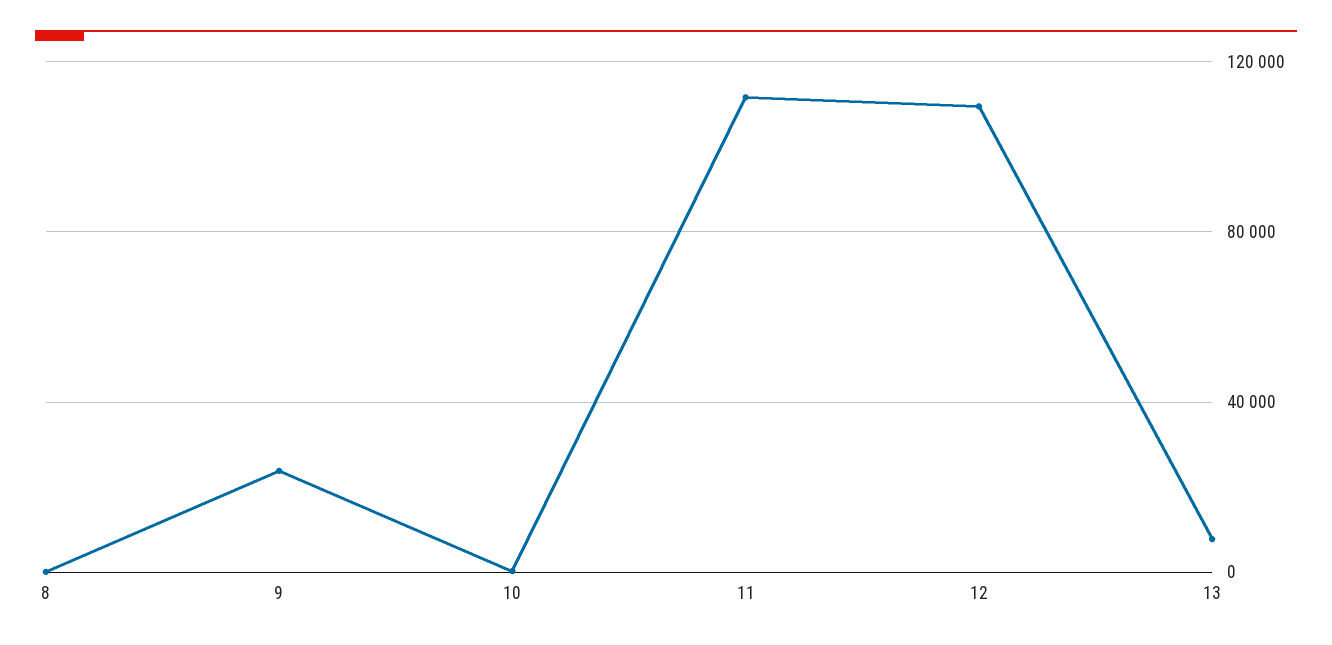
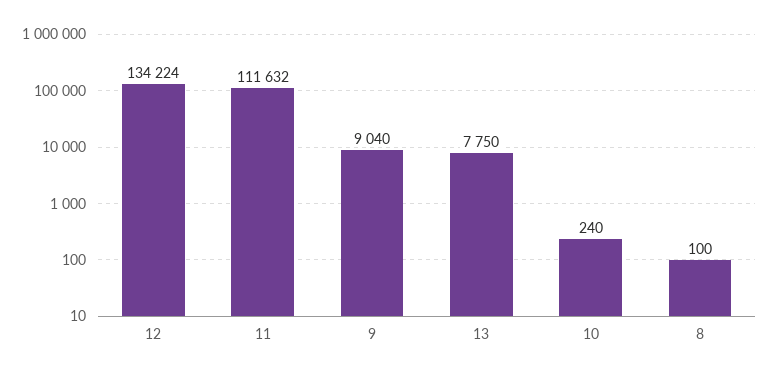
9: 25000 -> 9040
12: 110000 -> 134224

